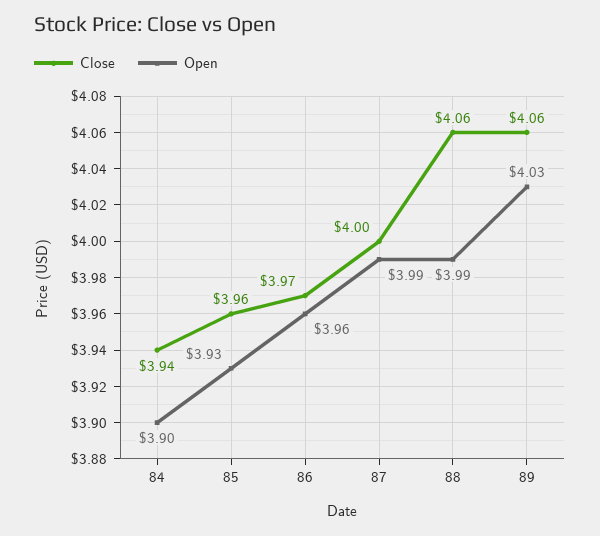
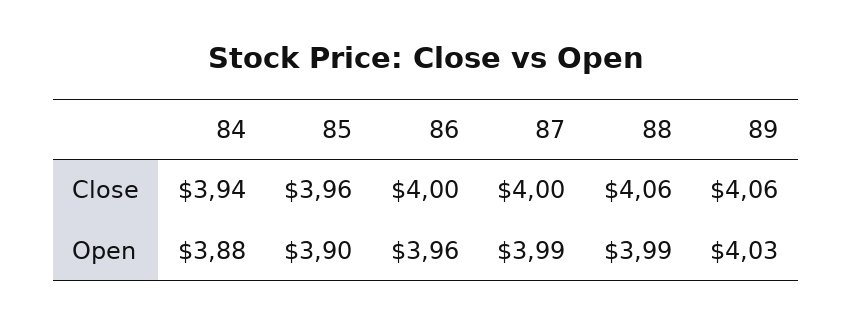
Open, 84: 3.9 -> 3.88
Open, 85: 3.93 -> 3.9
Close, 86: 3.97 -> 4

